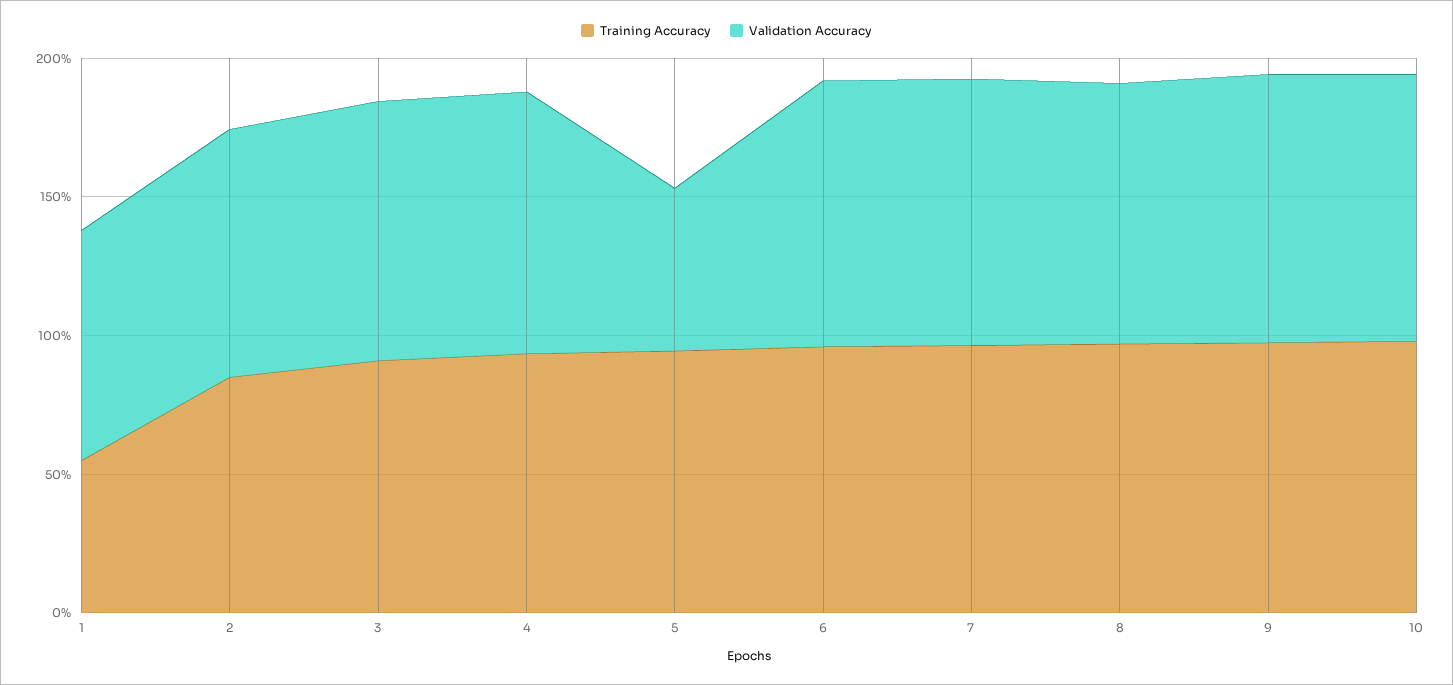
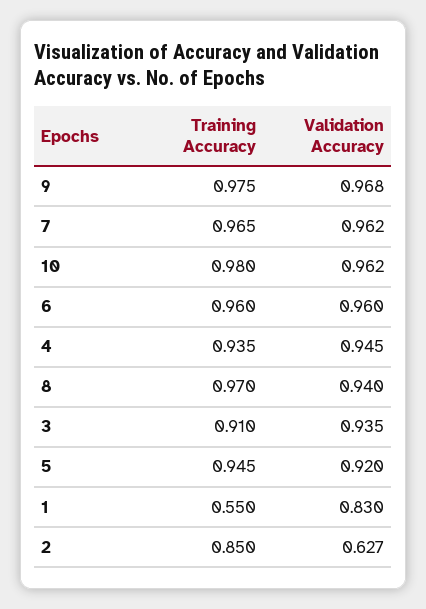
Validation Accuracy, 2: 0.9 -> 0.627
Validation Accuracy, 5: 0.6 -> 0.92

